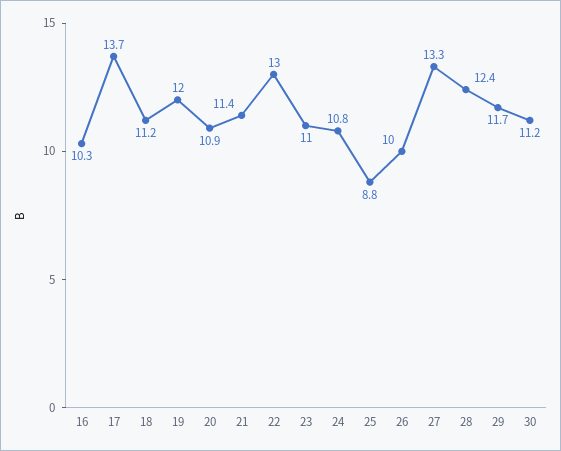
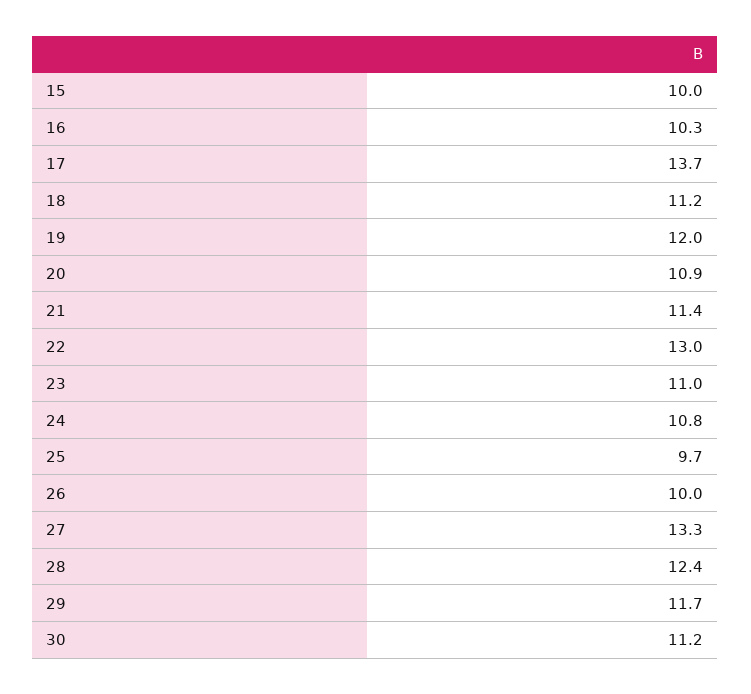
25: 8.8 -> 9.7
15: none -> 10

